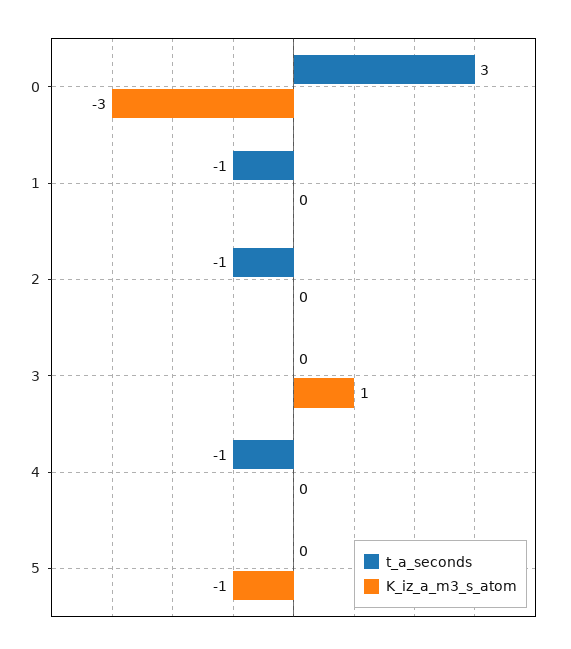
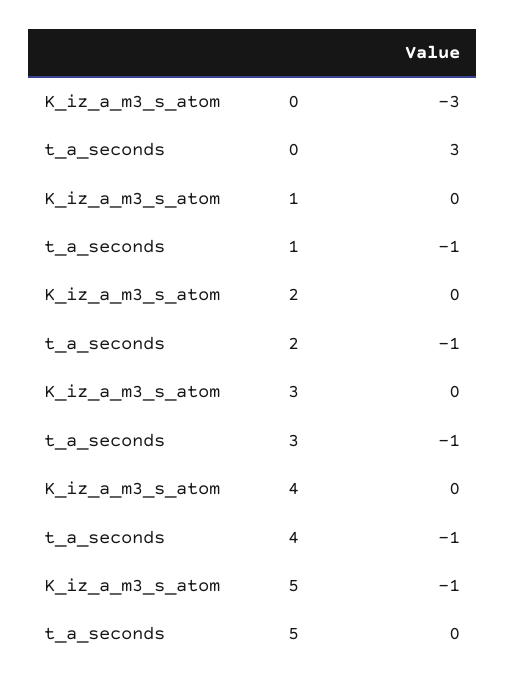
t_a_seconds, 3: 0 -> -1
K_iz_a_m3_s_atom, 3: 1 -> 0

